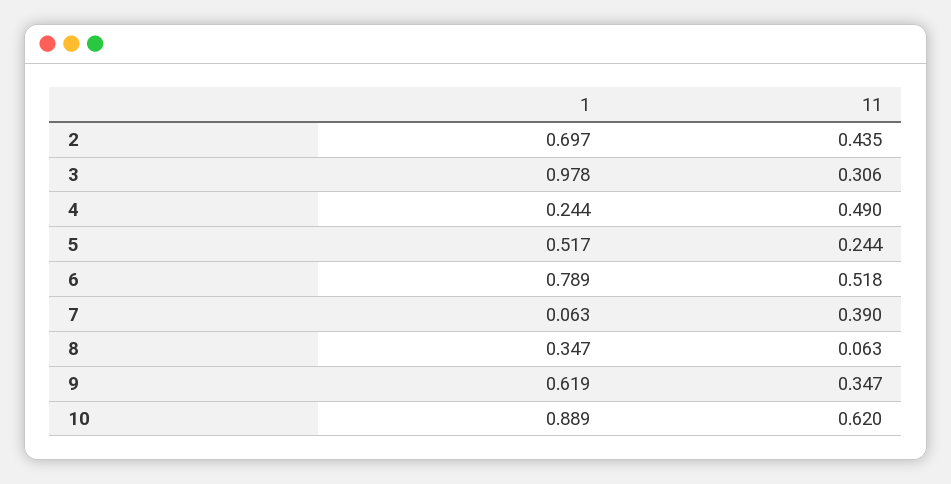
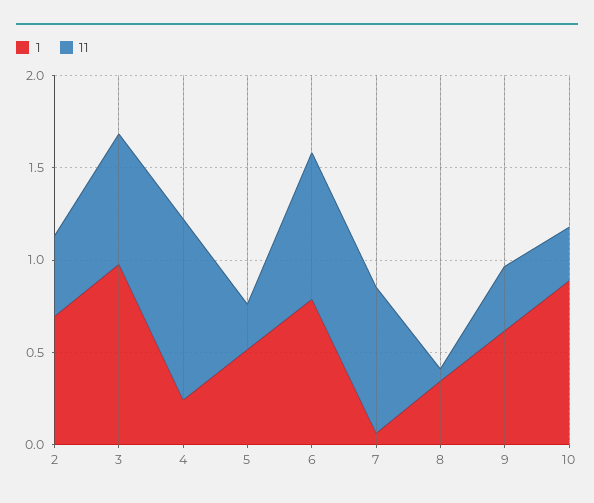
11, 3: 0.306 -> 0.7
11, 4: 0.49 -> 1
11, 6: 0.518 -> 0.8
11, 7: 0.39 -> 0.8
11, 10: 0.62 -> 0.3

